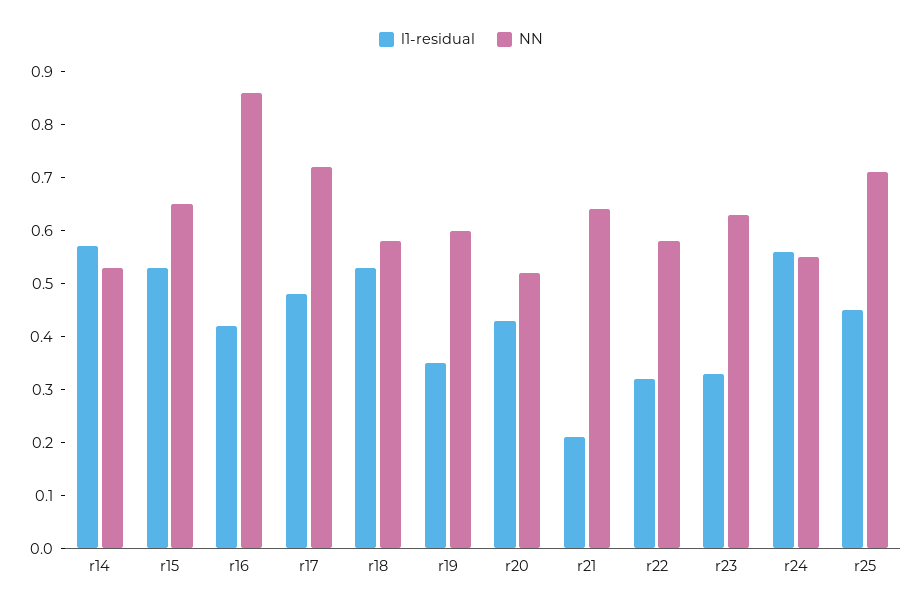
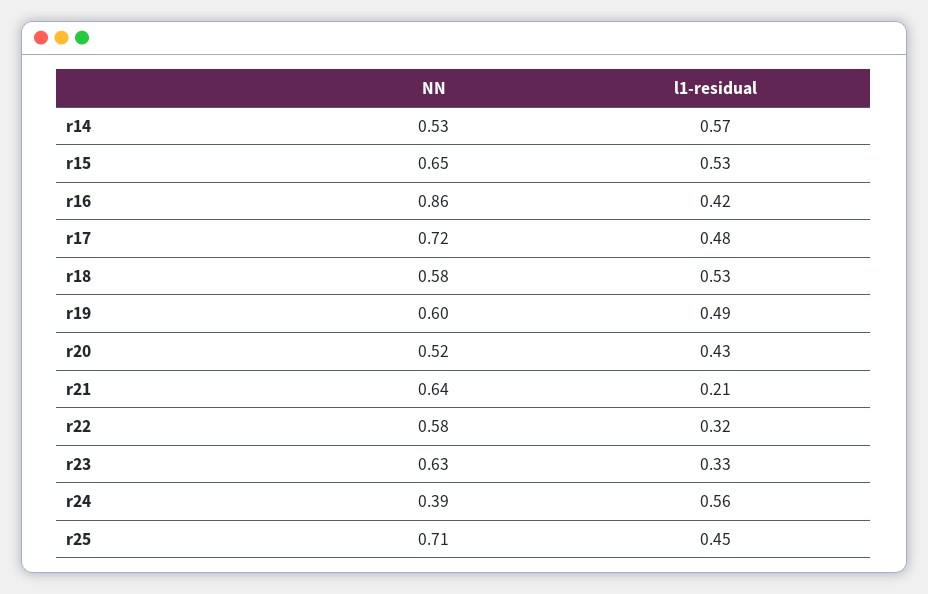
l1-residual, r19: 0.35 -> 0.49
NN, r24: 0.55 -> 0.39

